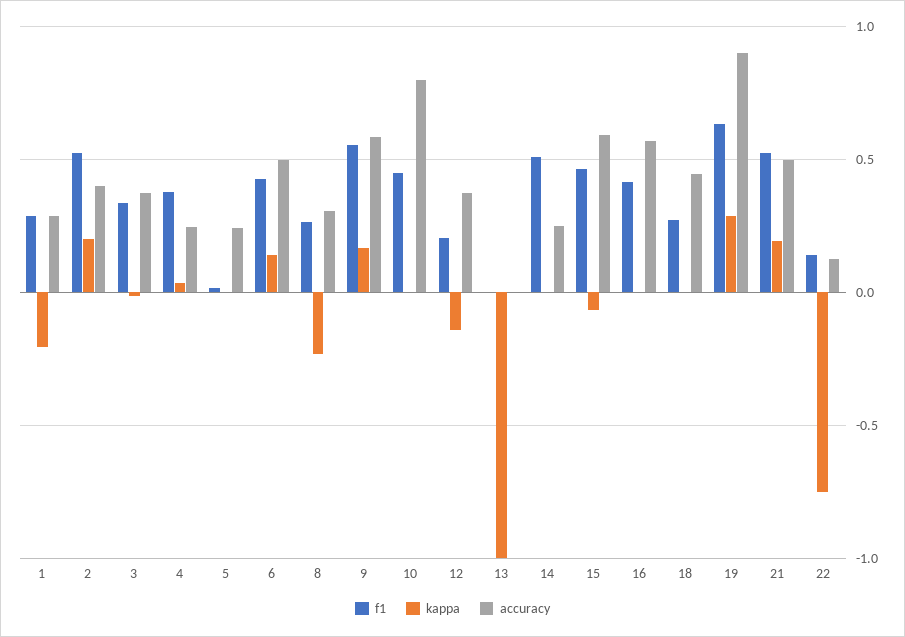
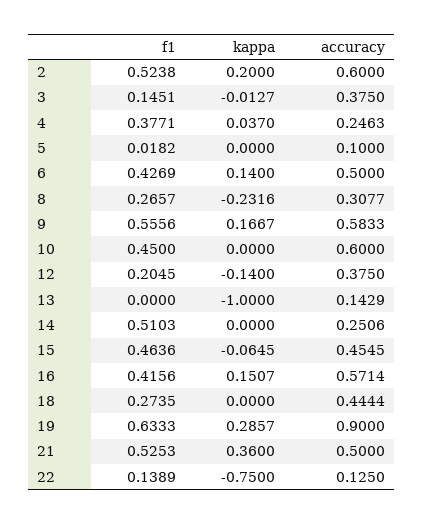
f1, 1: 0.3 -> none
kappa, 1: -0.2 -> none
accuracy, 1: 0.3 -> none
accuracy, 2: 0.4 -> 0.6
f1, 3: 0.35 -> 0.1451
accuracy, 5: 0.25 -> 0.1
accuracy, 10: 0.8 -> 0.6
accuracy, 13: 0 -> 0.1429
accuracy, 15: 0.6 -> 0.4545
kappa, 16: 0 -> 0.1507
kappa, 21: 0.2 -> 0.36

